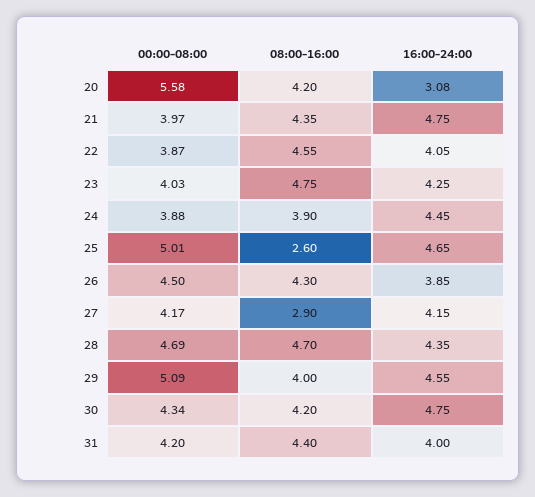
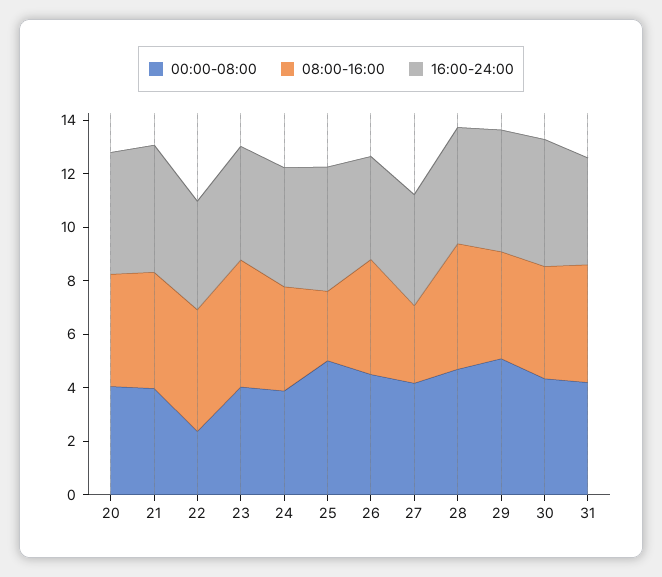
00:00-08:00, 20: 5.58 -> 4
16:00-24:00, 20: 3.08 -> 4.5
00:00-08:00, 22: 3.87 -> 2.5

